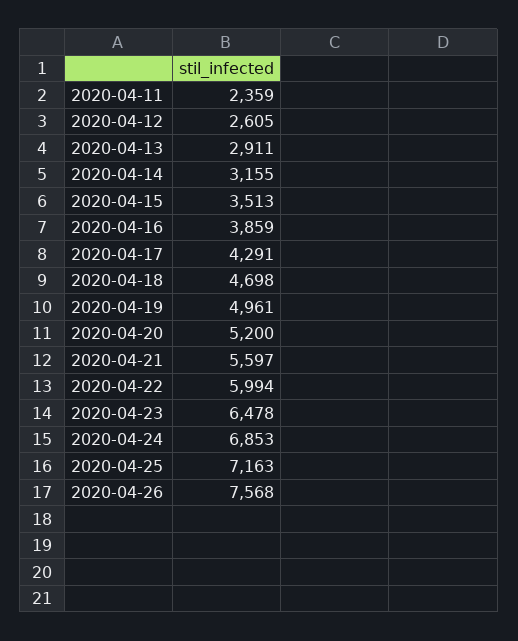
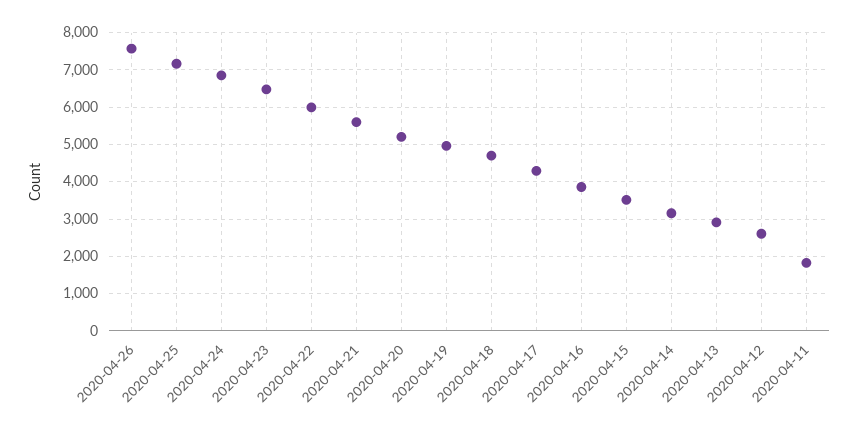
2020-04-11: 2359 -> 1800

